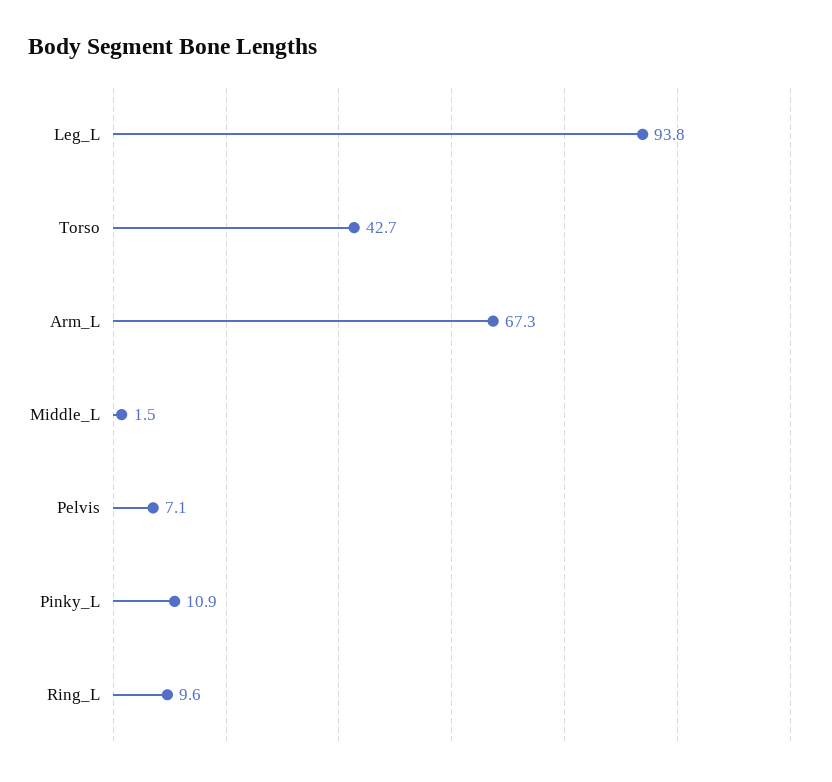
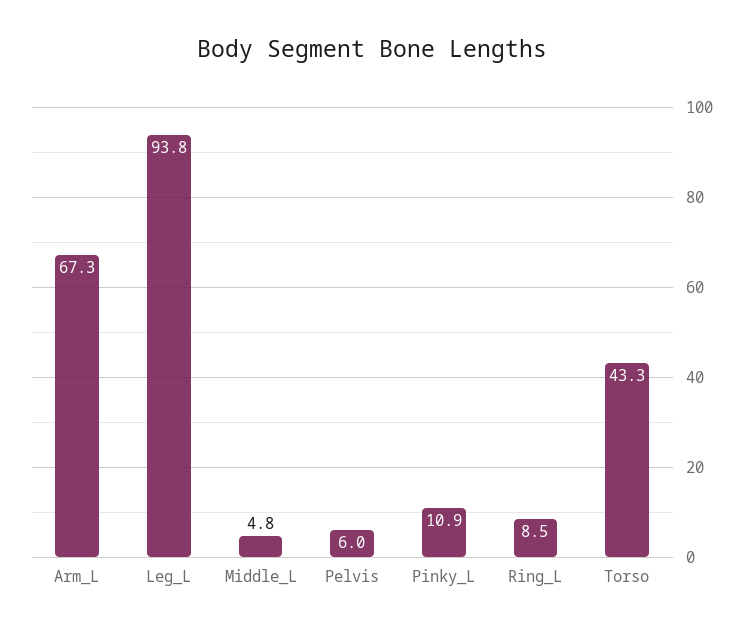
Torso: 42.7 -> 43.3
Middle_L: 1.5 -> 4.8
Pelvis: 7.1 -> 6
Ring_L: 9.6 -> 8.5

